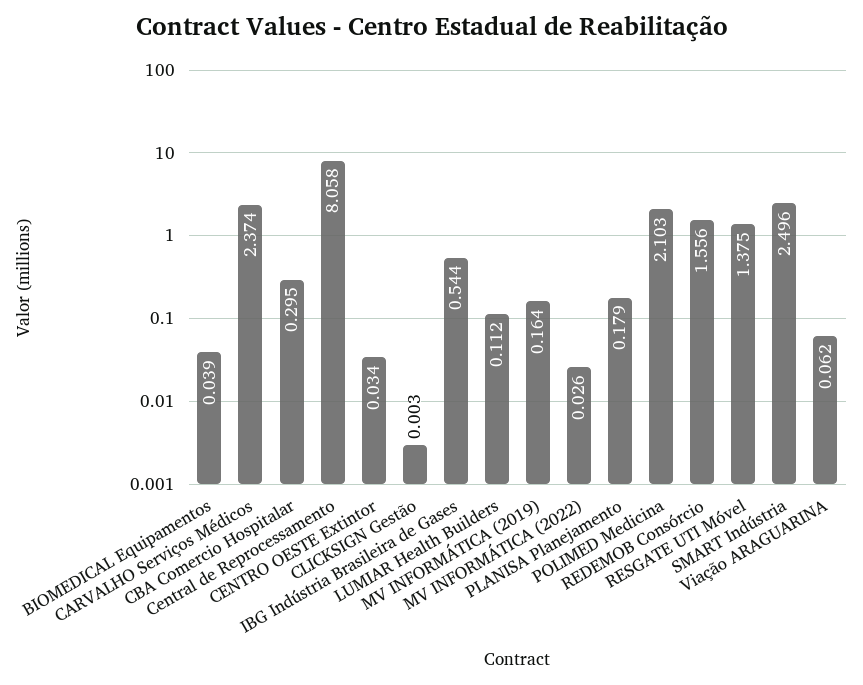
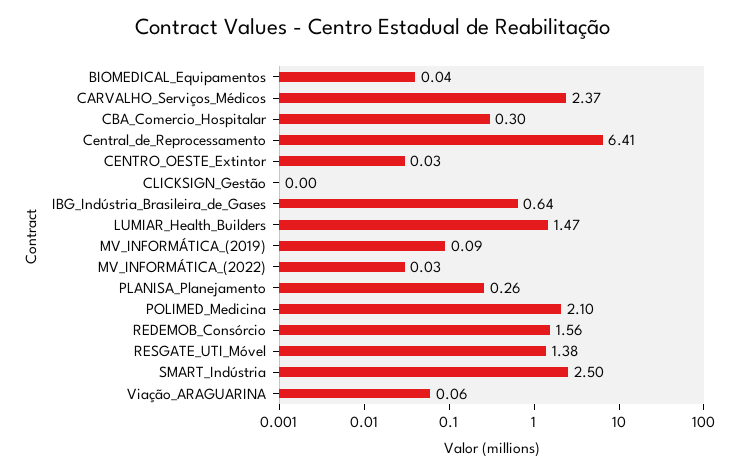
Central de Reprocessamento: 8.058 -> 6.41
IBG Indústria Brasileira de Gases: 0.544 -> 0.64
LUMIAR Health Builders: 0.112 -> 1.47
MV INFORMÁTICA (2019): 0.164 -> 0.09
PLANISA Planejamento: 0.179 -> 0.26

